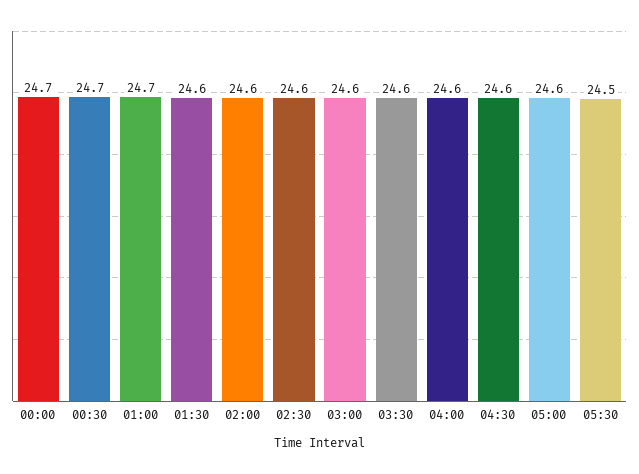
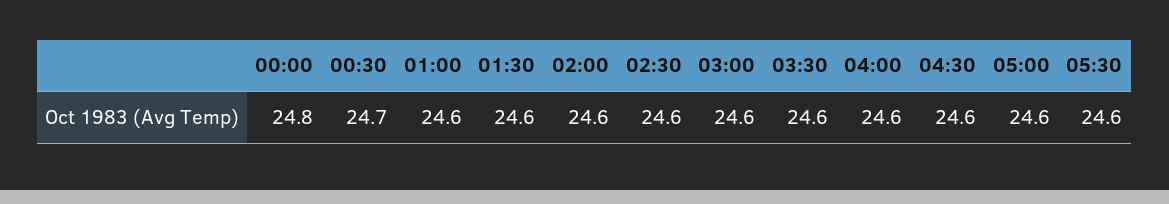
00:00: 24.7 -> 24.8
01:00: 24.7 -> 24.6
05:30: 24.5 -> 24.6

